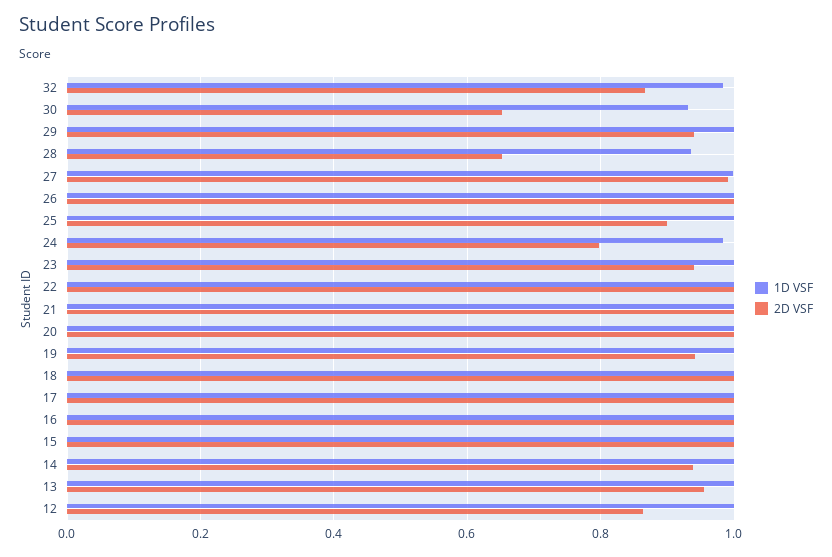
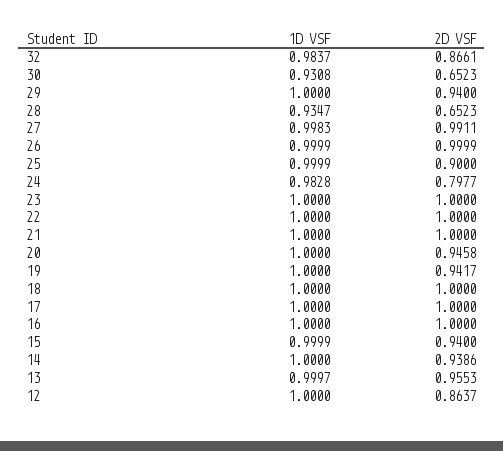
2D VSF, 23: 0.94 -> 1
2D VSF, 20: 1 -> 0.9458
2D VSF, 15: 1 -> 0.94

